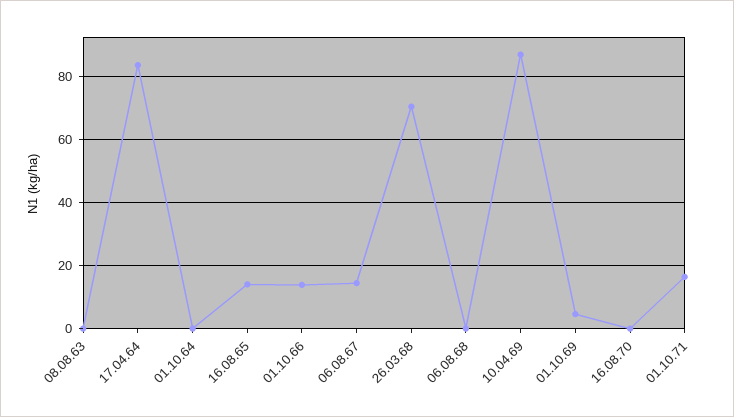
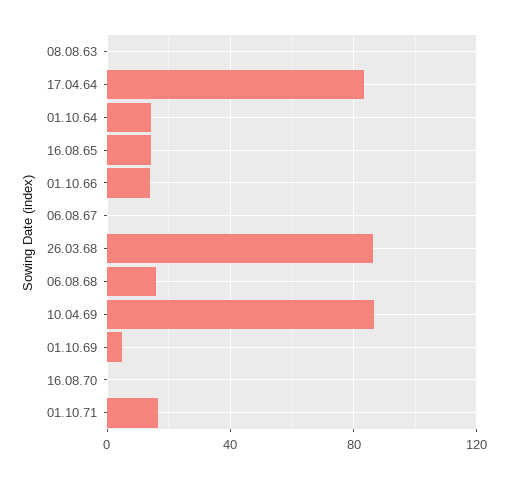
01.10.64: 0 -> 15
06.08.67: 14 -> 0
26.03.68: 70 -> 85
06.08.68: 0 -> 15

